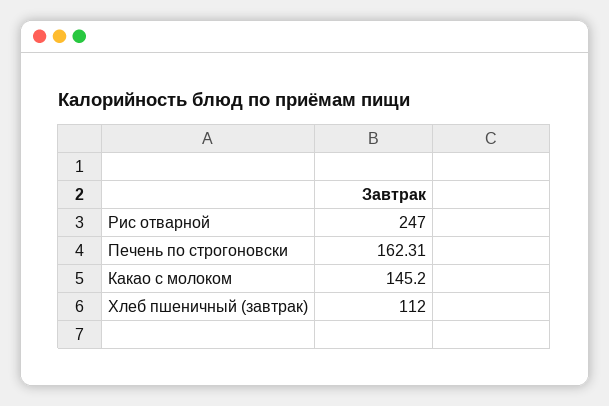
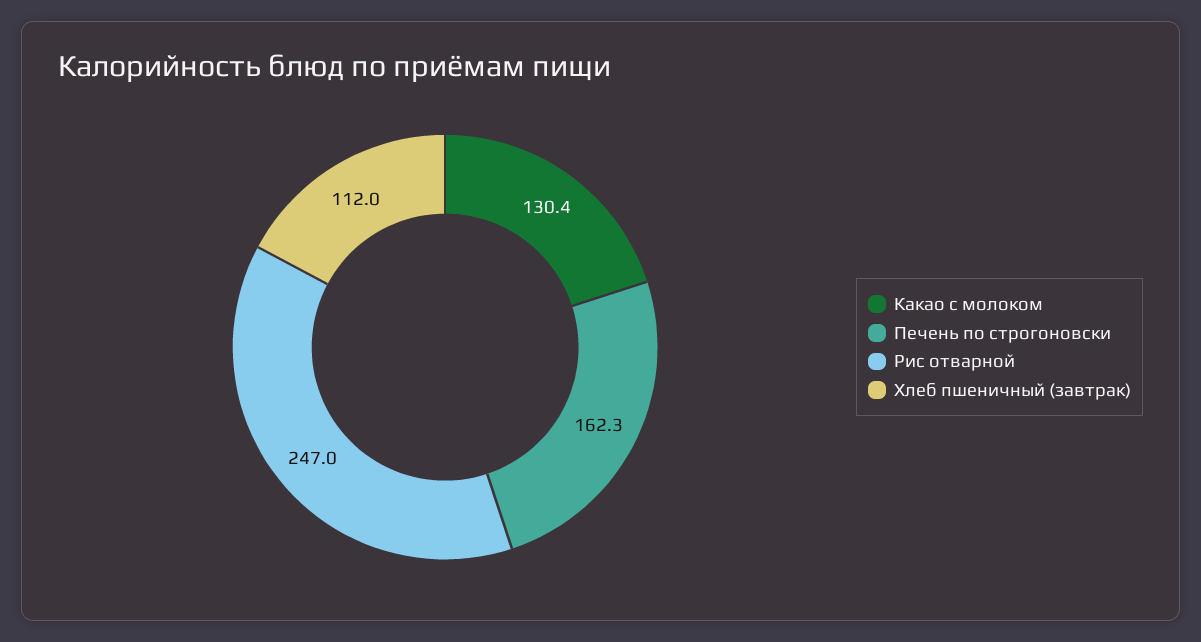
Какао с молоком: 145.2 -> 130.4

